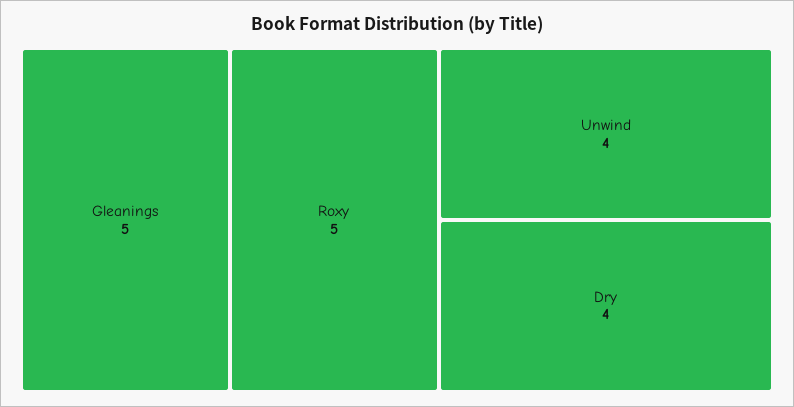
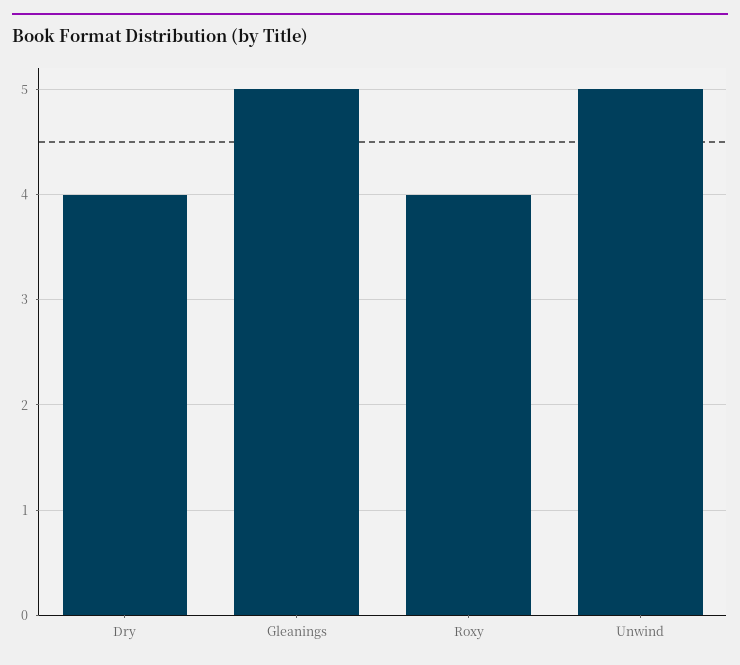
Roxy: 5 -> 4
Unwind: 4 -> 5

